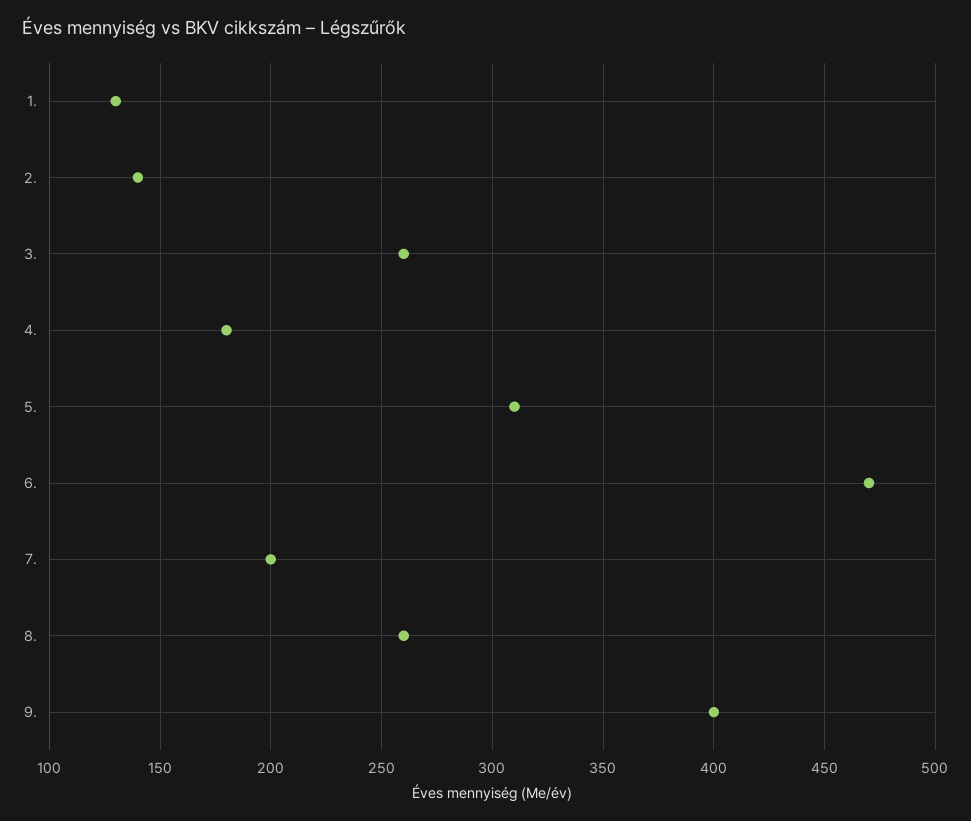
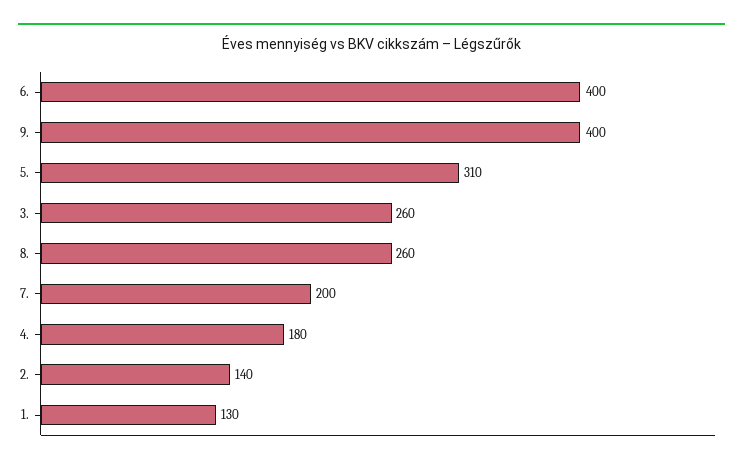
6.: 470 -> 400

